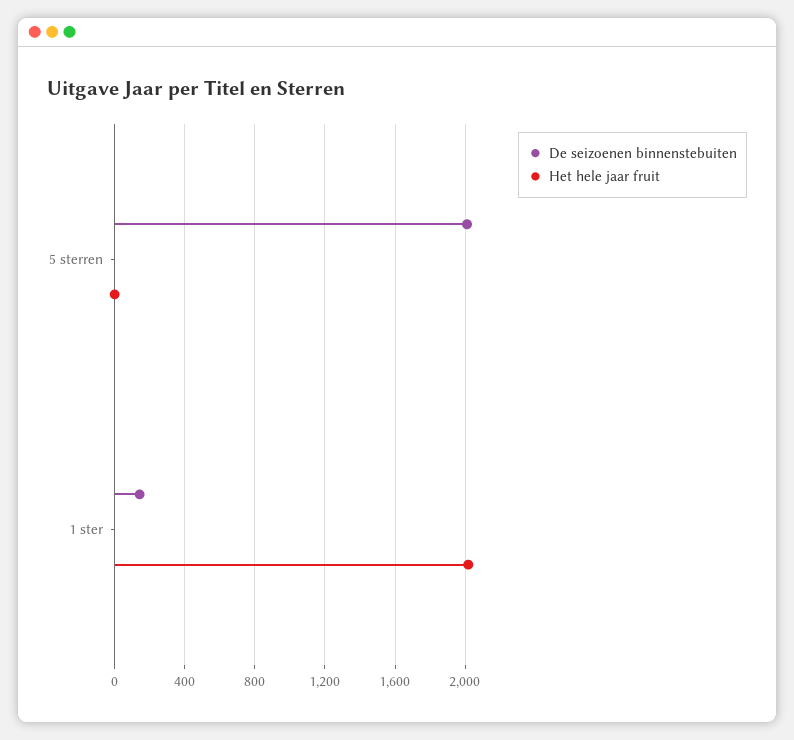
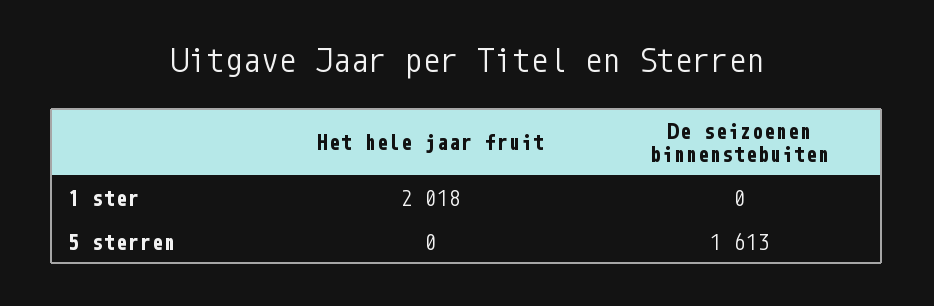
De seizoenen binnenstebuiten, 5 sterren: 2000 -> 1613
De seizoenen binnenstebuiten, 1 ster: 150 -> 0

